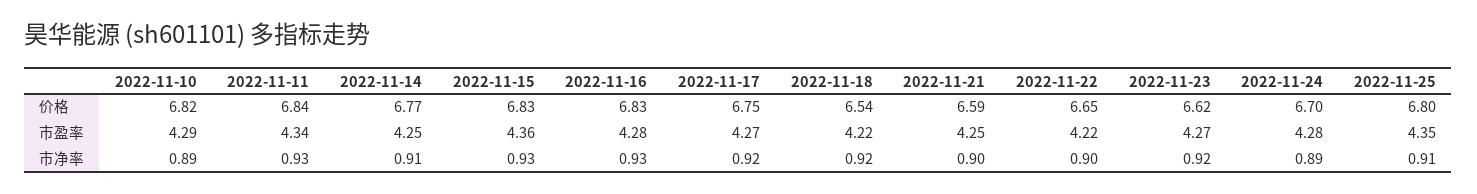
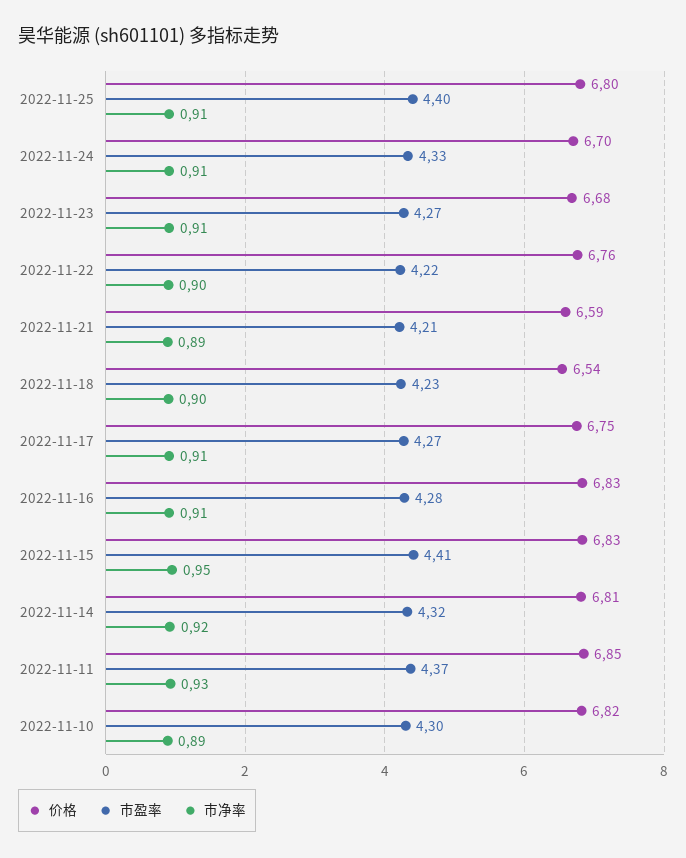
价格, 2022-11-11: 6.84 -> 6.85
价格, 2022-11-14: 6.77 -> 6.81
价格, 2022-11-22: 6.65 -> 6.76
价格, 2022-11-23: 6.62 -> 6.68
市盈率, 2022-11-10: 4.29 -> 4.3
市盈率, 2022-11-11: 4.34 -> 4.37
市盈率, 2022-11-14: 4.25 -> 4.32
市盈率, 2022-11-15: 4.36 -> 4.41
市盈率, 2022-11-18: 4.22 -> 4.23
市盈率, 2022-11-21: 4.25 -> 4.21
市盈率, 2022-11-24: 4.28 -> 4.33
市盈率, 2022-11-25: 4.35 -> 4.4
市净率, 2022-11-14: 0.91 -> 0.92
市净率, 2022-11-15: 0.93 -> 0.95
市净率, 2022-11-16: 0.93 -> 0.91
市净率, 2022-11-17: 0.92 -> 0.91
市净率, 2022-11-18: 0.92 -> 0.9
市净率, 2022-11-21: 0.9 -> 0.89
市净率, 2022-11-23: 0.92 -> 0.91
市净率, 2022-11-24: 0.89 -> 0.91

